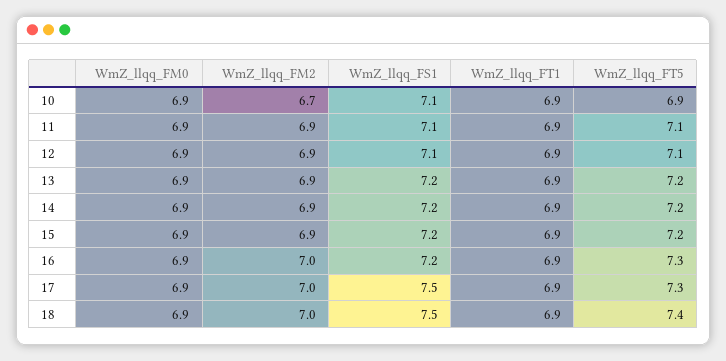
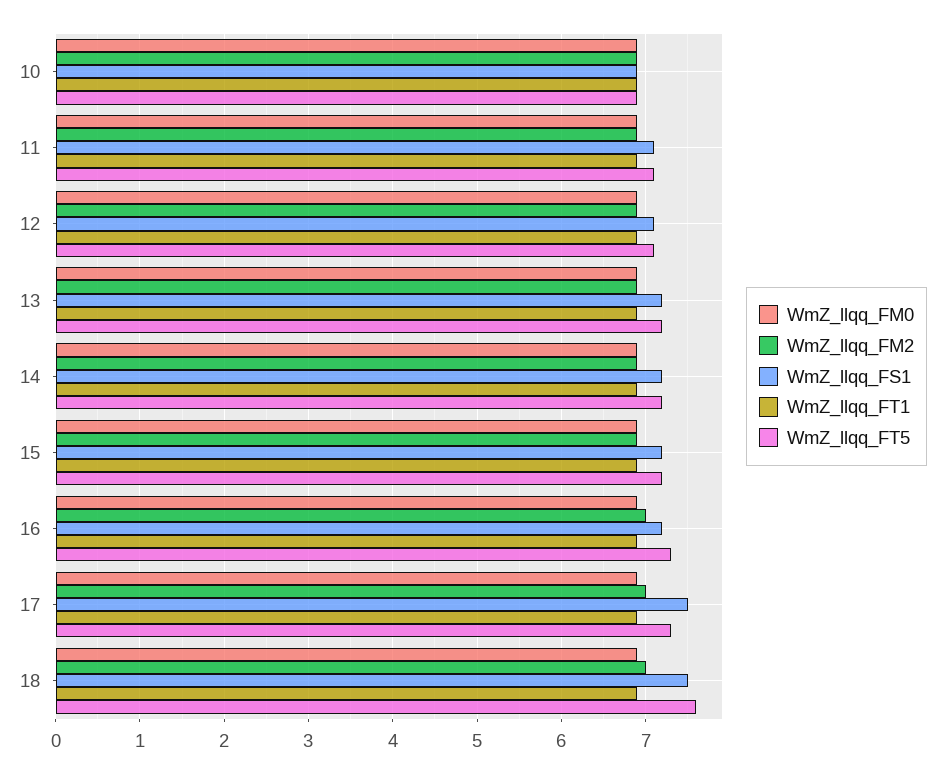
WmZ_llqq_FM2, 10: 6.7 -> 6.9
WmZ_llqq_FS1, 10: 7.1 -> 6.9
WmZ_llqq_FT5, 18: 7.4 -> 7.6

